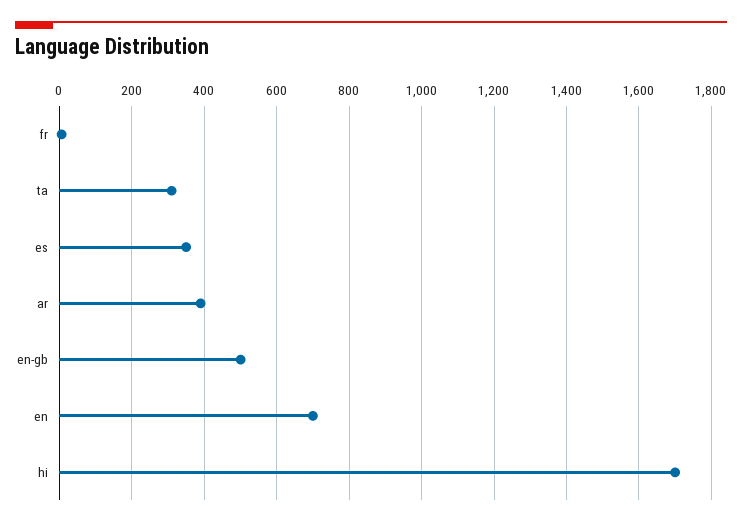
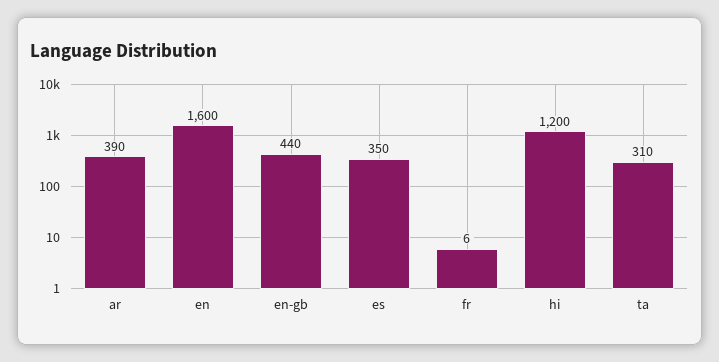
en-gb: 500 -> 440
en: 700 -> 1600
hi: 1700 -> 1200

